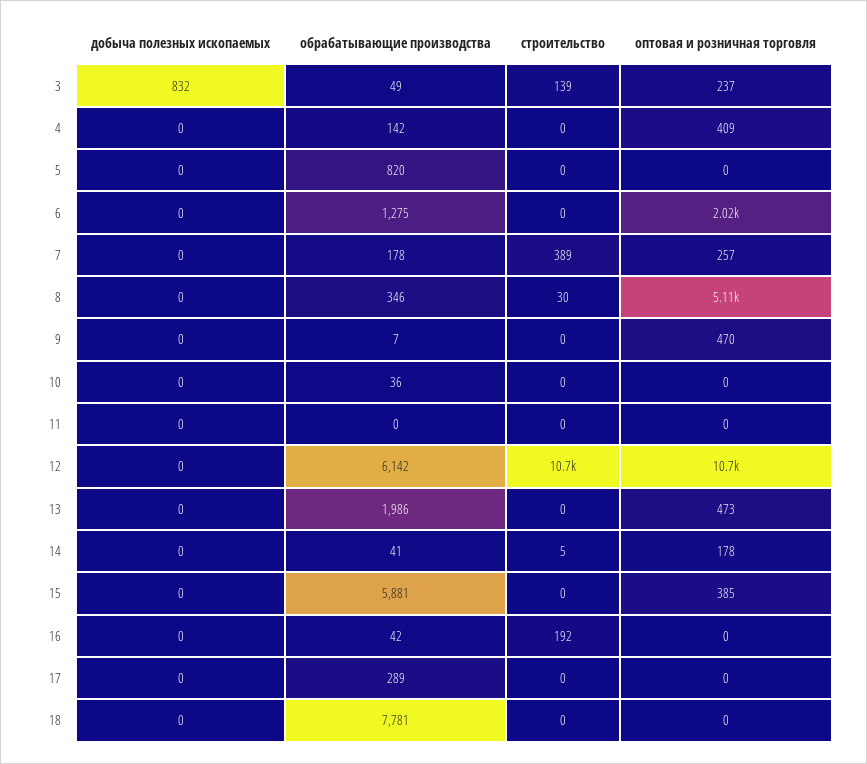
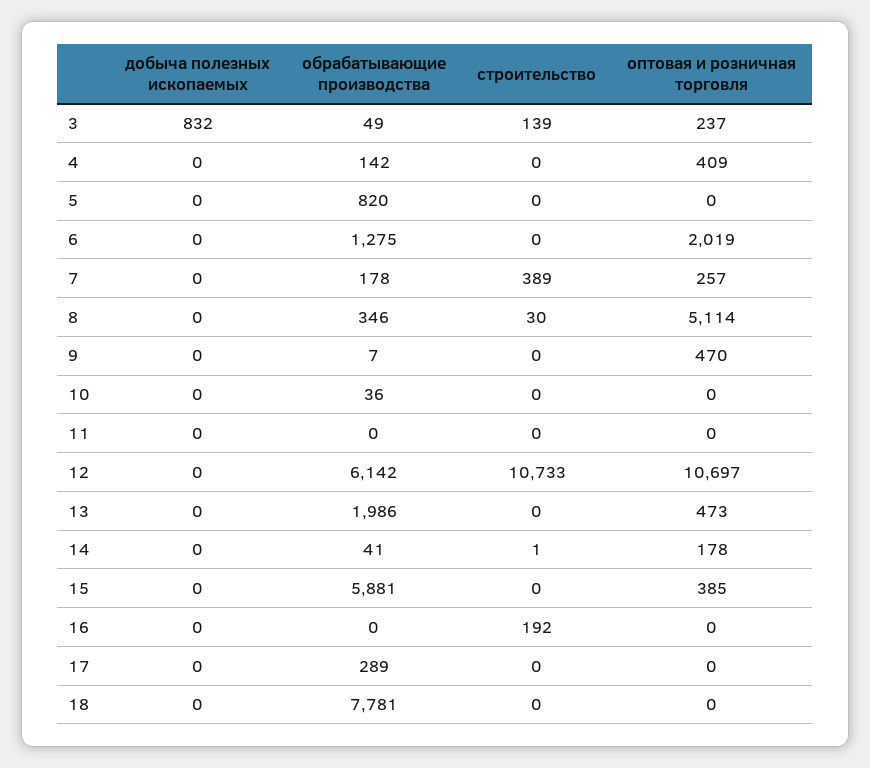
строительство, 14: 5 -> 1
обрабатывающие производства, 16: 42 -> 0

